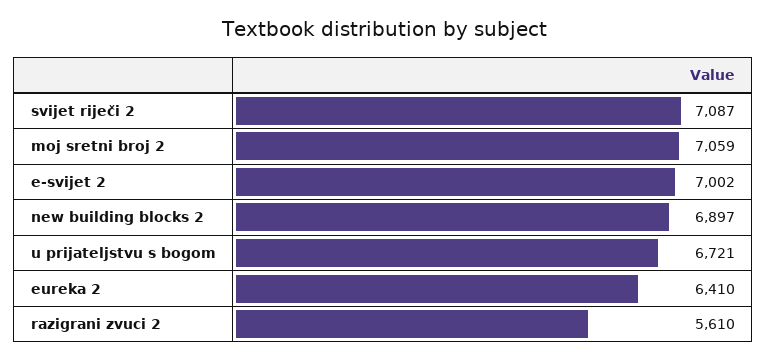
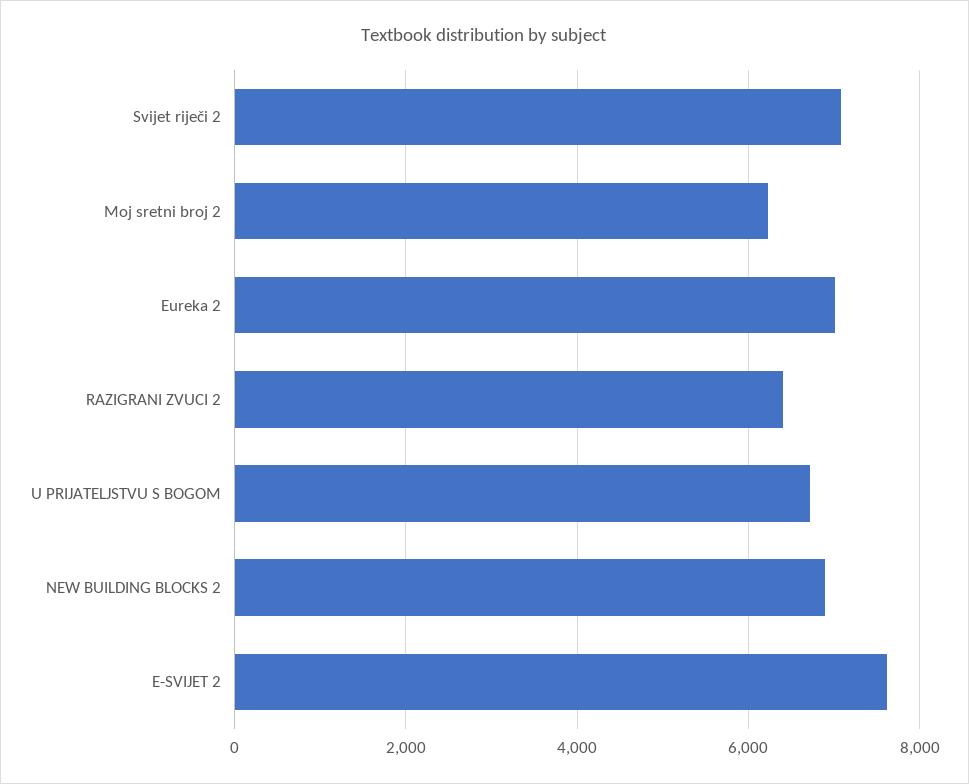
moj sretni broj 2: 7059 -> 6200
e-svijet 2: 7002 -> 7600
eureka 2: 6410 -> 7000
razigrani zvuci 2: 5610 -> 6400

